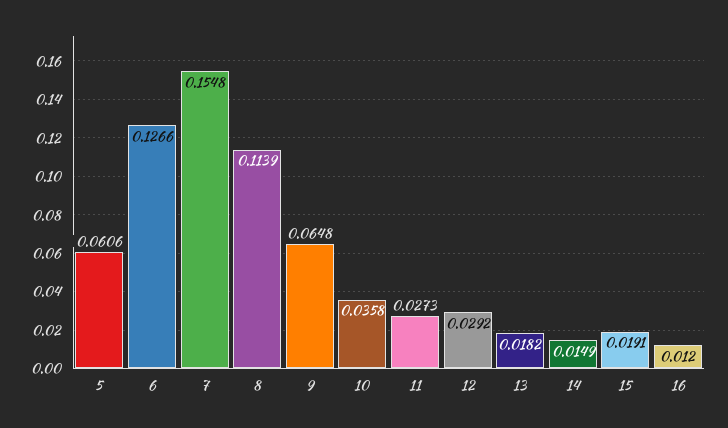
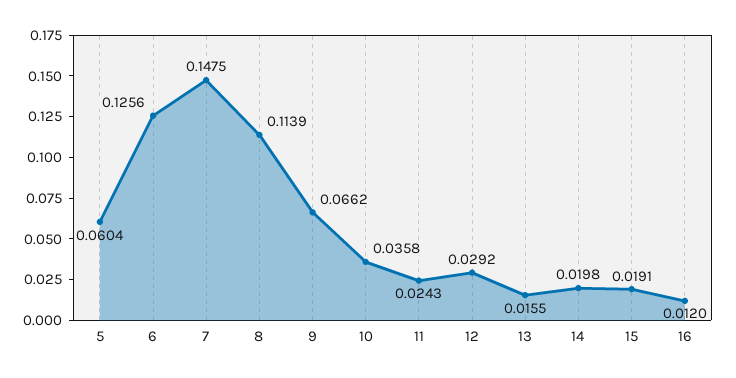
5: 0.0606 -> 0.0604
6: 0.1266 -> 0.1256
7: 0.1548 -> 0.1475
9: 0.0648 -> 0.0662
11: 0.0273 -> 0.0243
13: 0.0182 -> 0.0155
14: 0.0149 -> 0.0198

